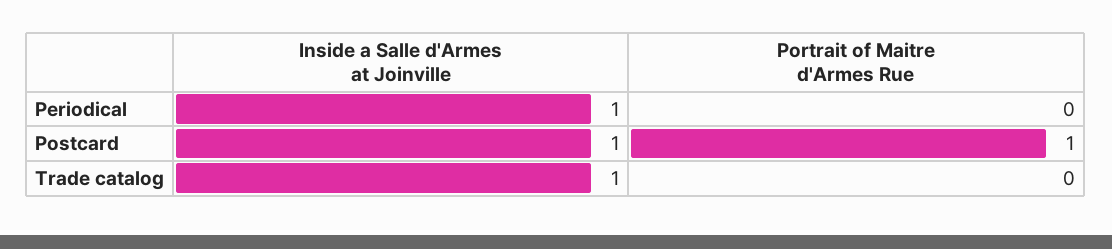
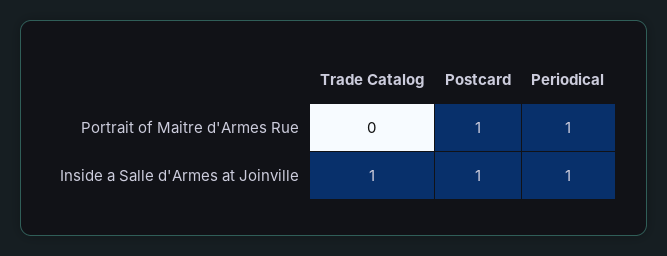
Portrait of Maitre d'Armes Rue, Periodical: 0 -> 1

